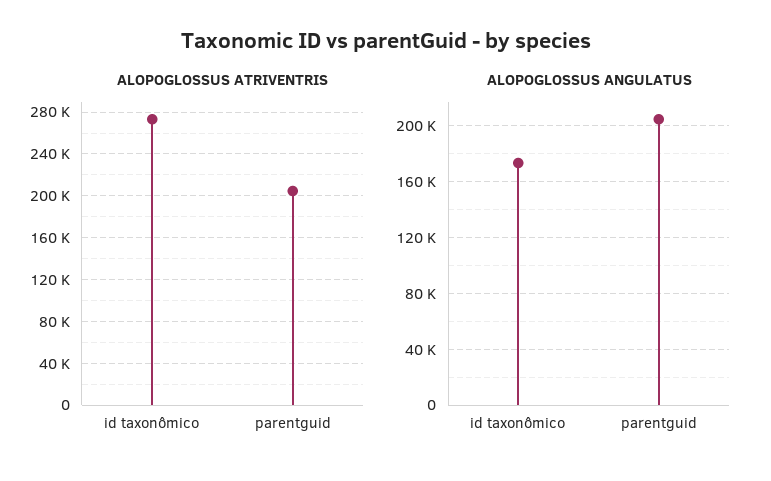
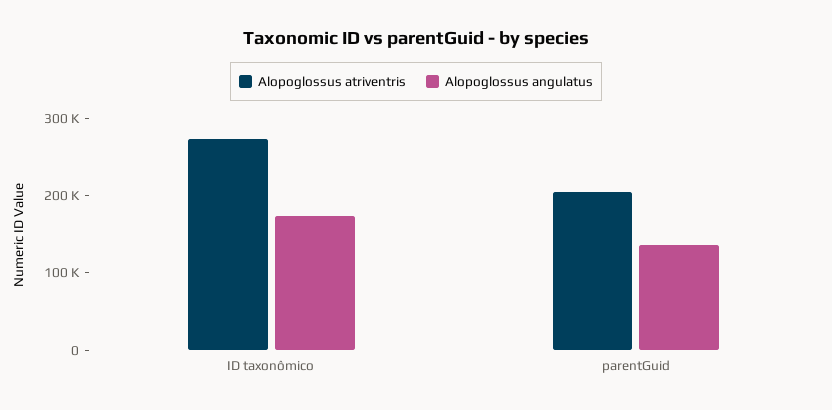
ALOPOGLOSSUS ANGULATUS, parentguid: 205000 -> 140000

